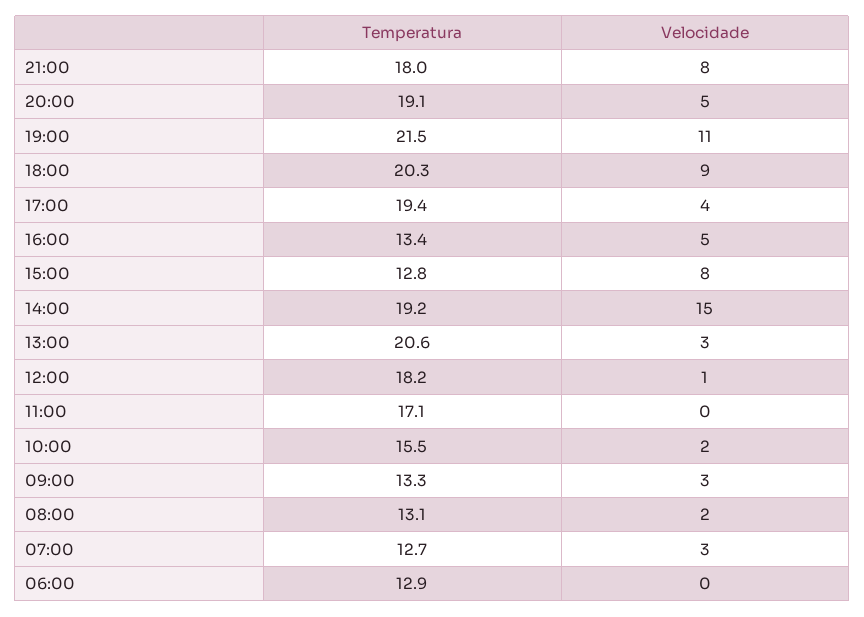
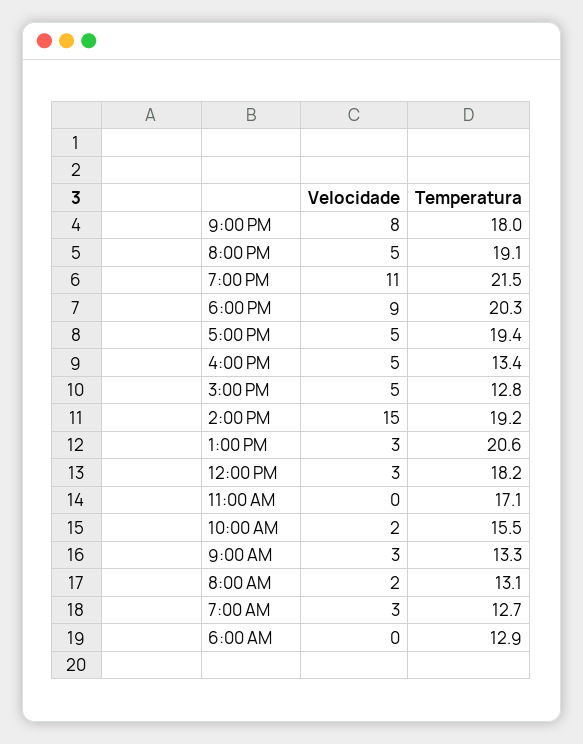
Velocidade, 17:00: 4 -> 5
Velocidade, 15:00: 8 -> 5
Velocidade, 12:00: 1 -> 3

